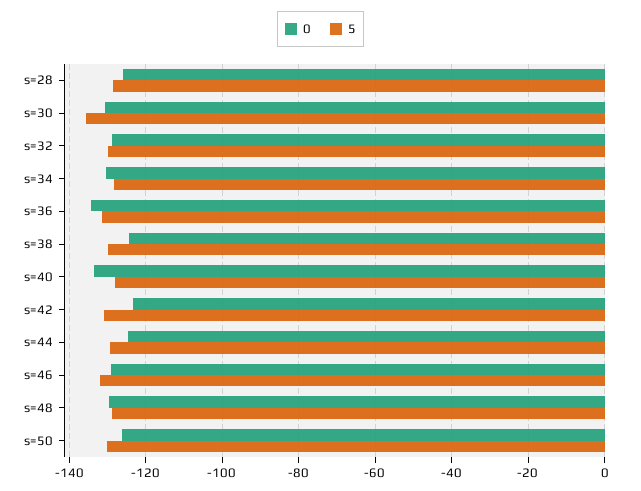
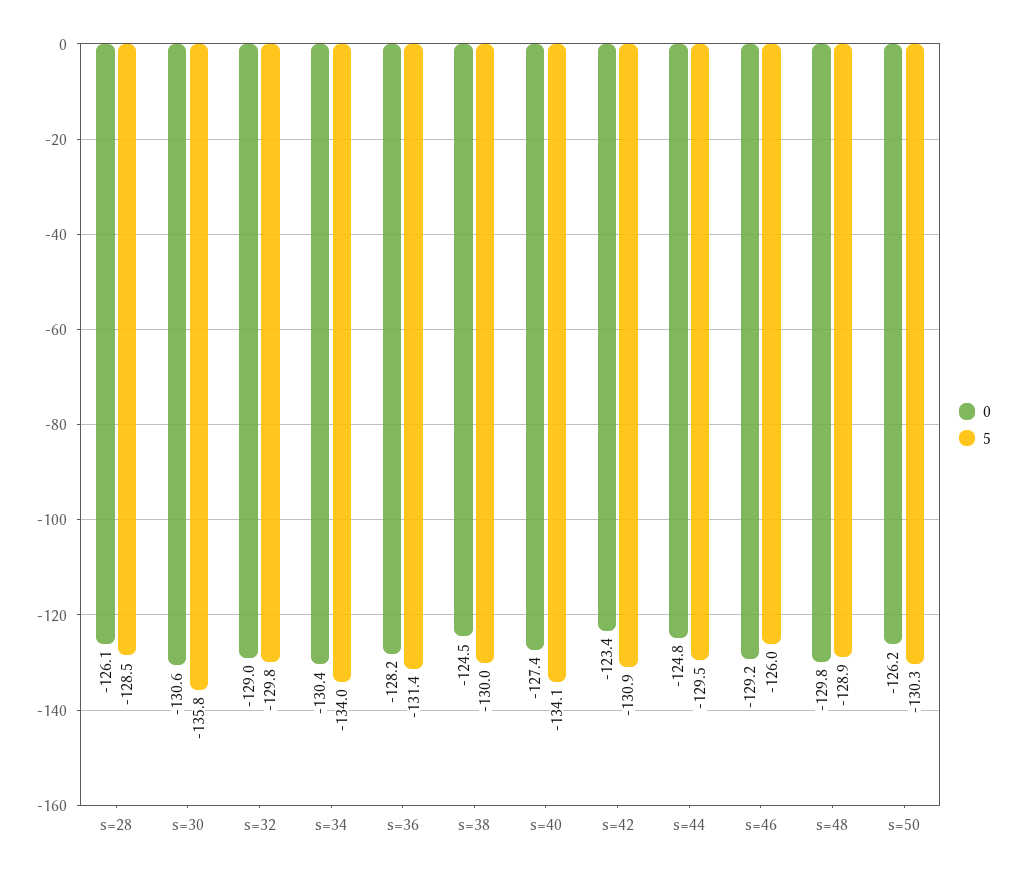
5, s=34: -128 -> -134
0, s=36: -134 -> -128.2
0, s=40: -134 -> -127.4
5, s=40: -128 -> -134.1
5, s=46: -132 -> -126

